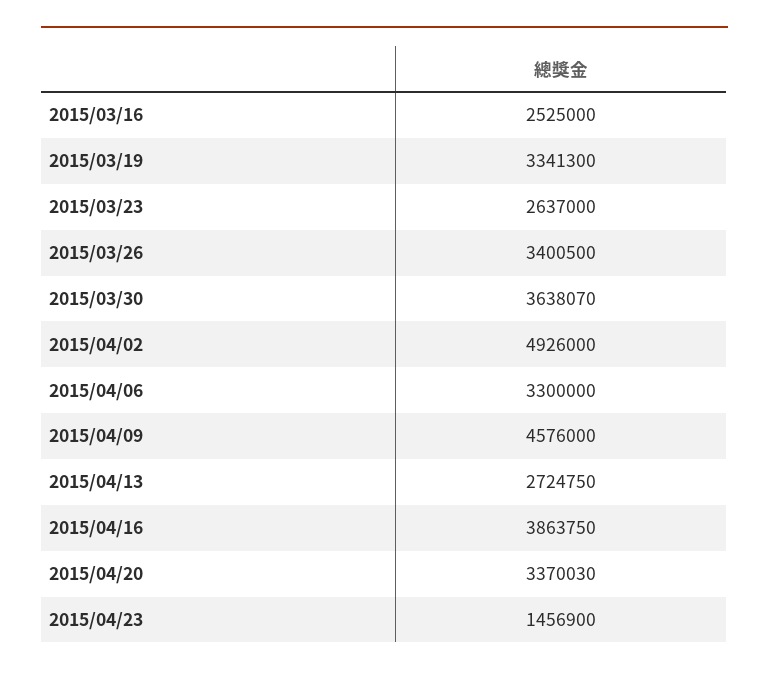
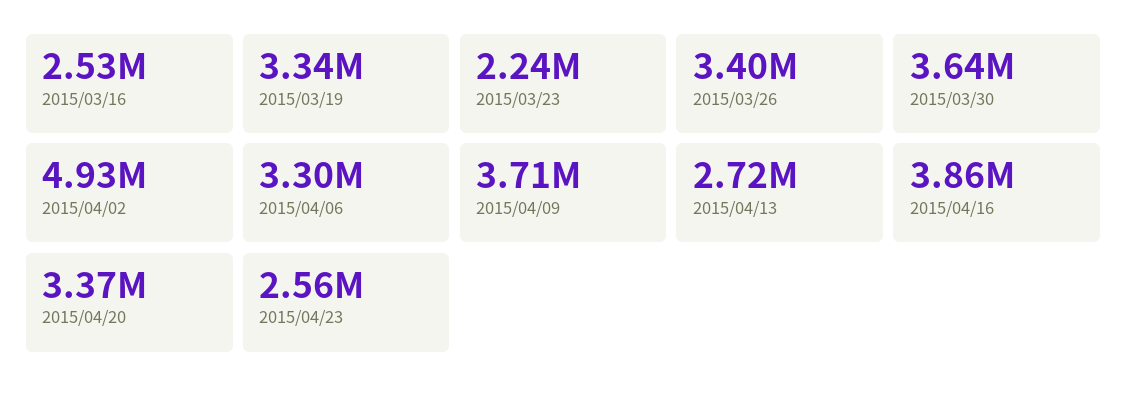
2015/03/23: 2637000 -> 2240000
2015/04/09: 4576000 -> 3710000
2015/04/23: 1456900 -> 2560000

